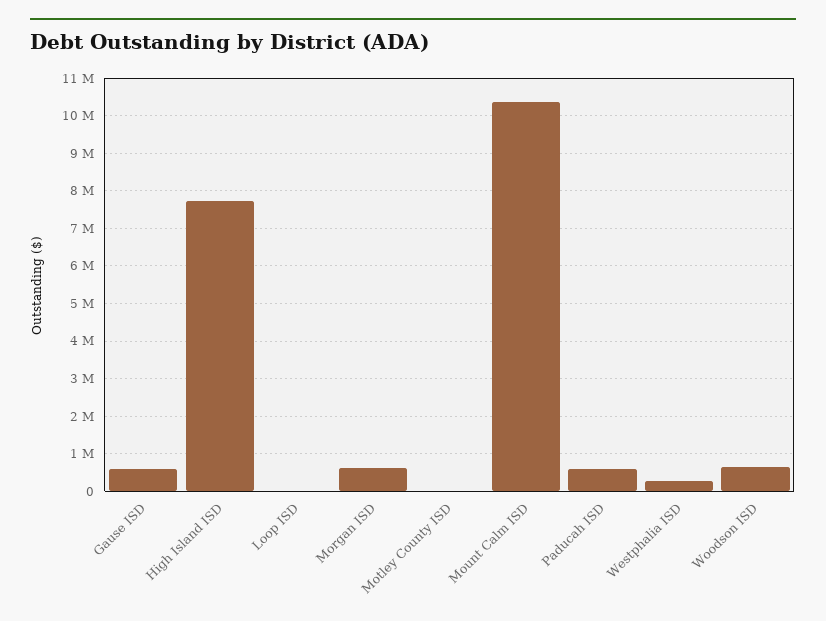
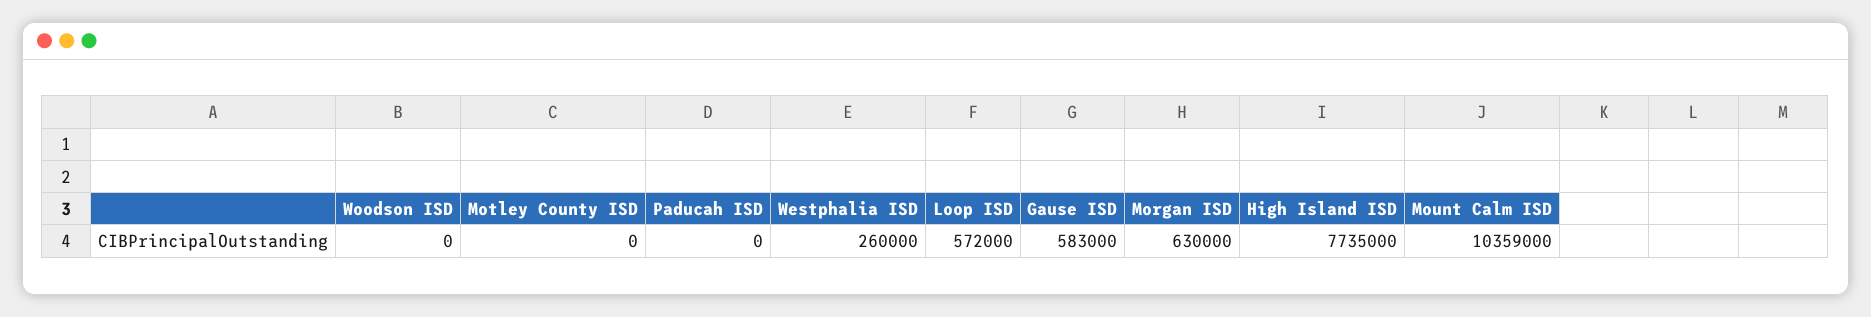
Loop ISD: 0 -> 572000
Paducah ISD: 600000 -> 0
Woodson ISD: 600000 -> 0

